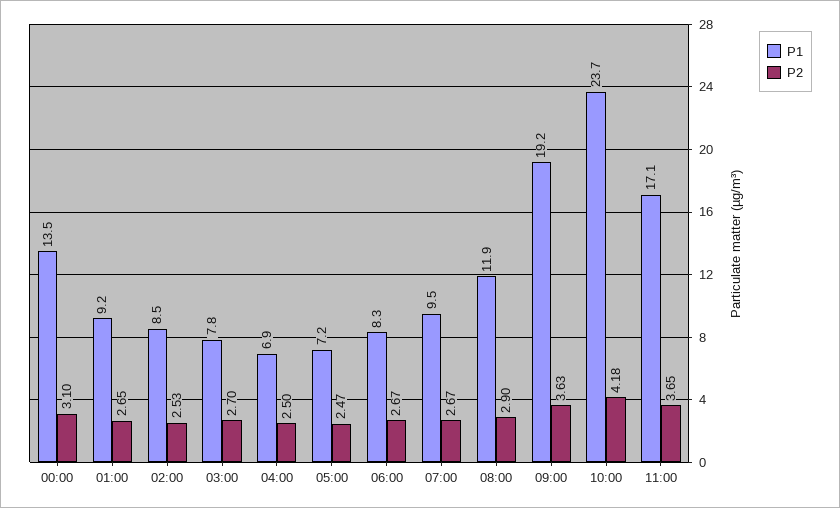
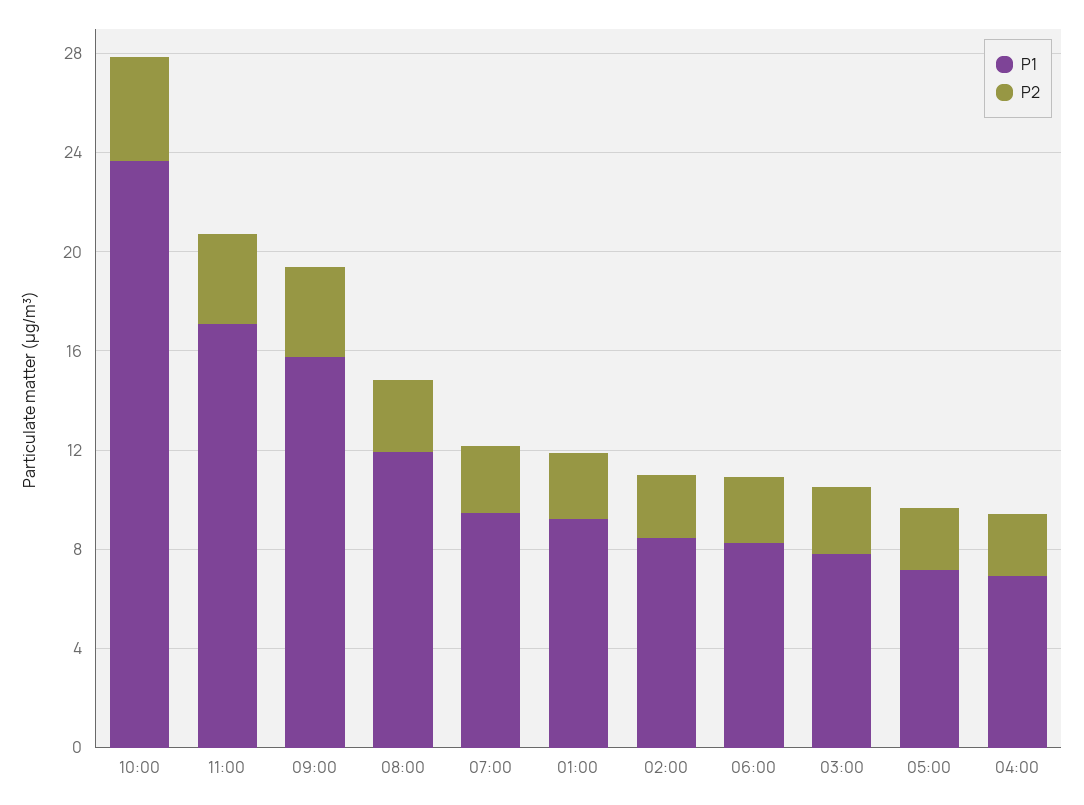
P1, 00:00: 13.5 -> none
P2, 00:00: 3.1 -> none
P1, 09:00: 19.2 -> 16

